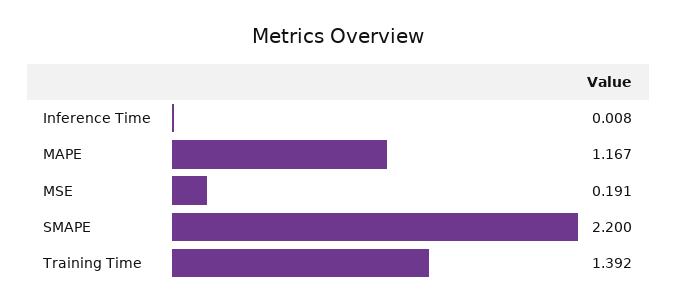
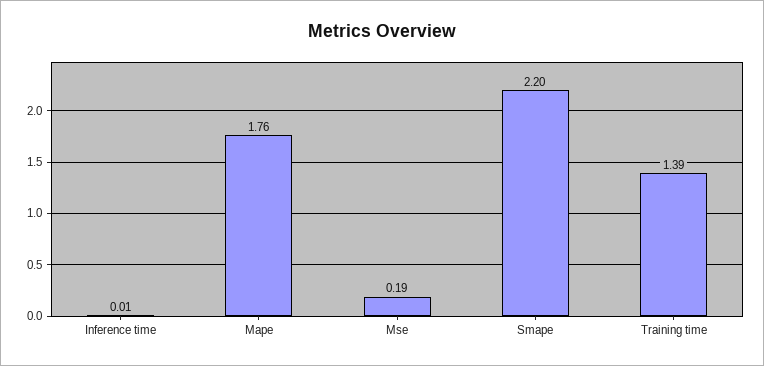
MAPE: 1.167 -> 1.76

